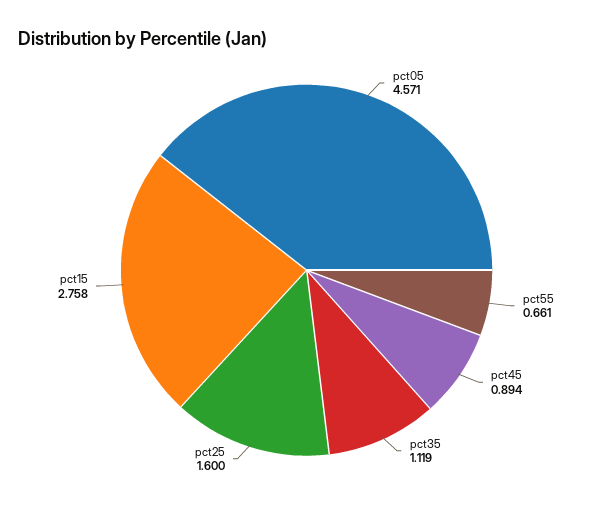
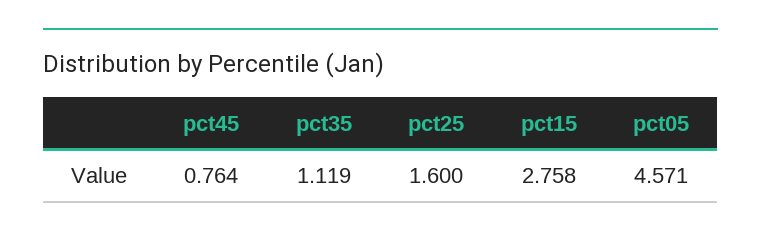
pct55: 0.661 -> none
pct45: 0.894 -> 0.764

